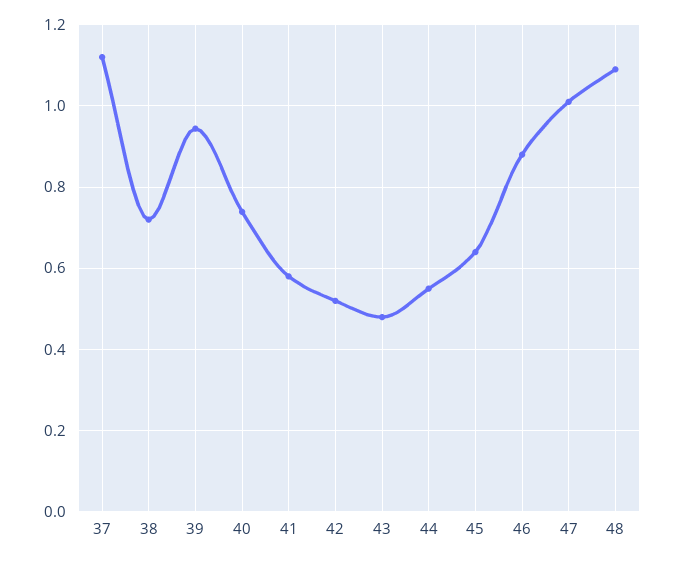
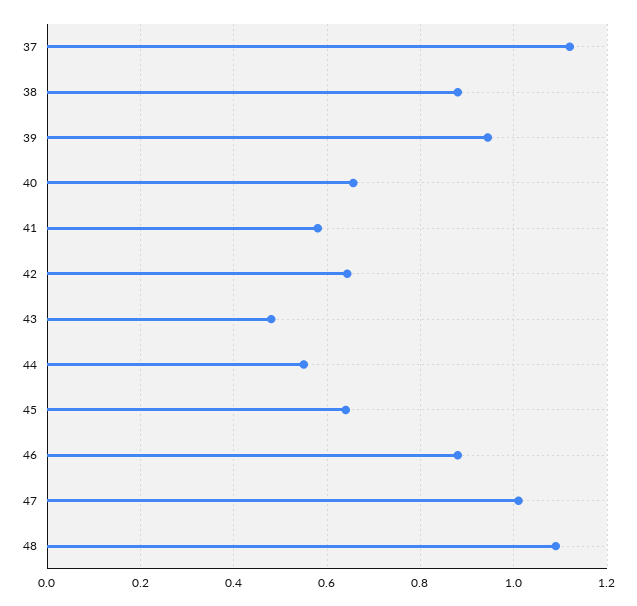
38: 0.72 -> 0.88
40: 0.74 -> 0.66
42: 0.52 -> 0.64

